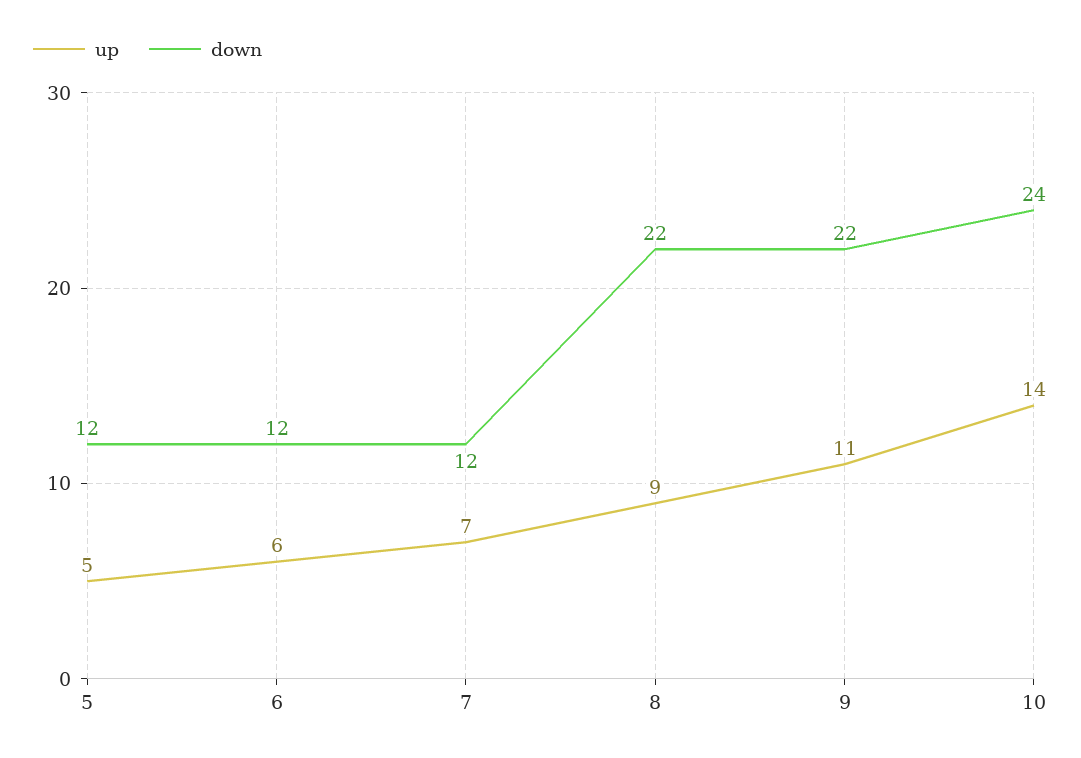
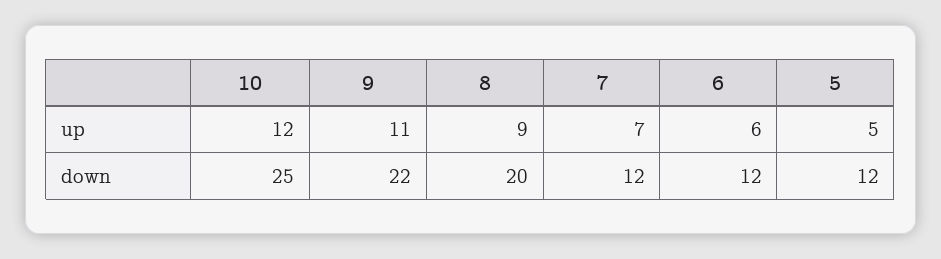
down, 8: 22 -> 20
up, 10: 14 -> 12
down, 10: 24 -> 25

